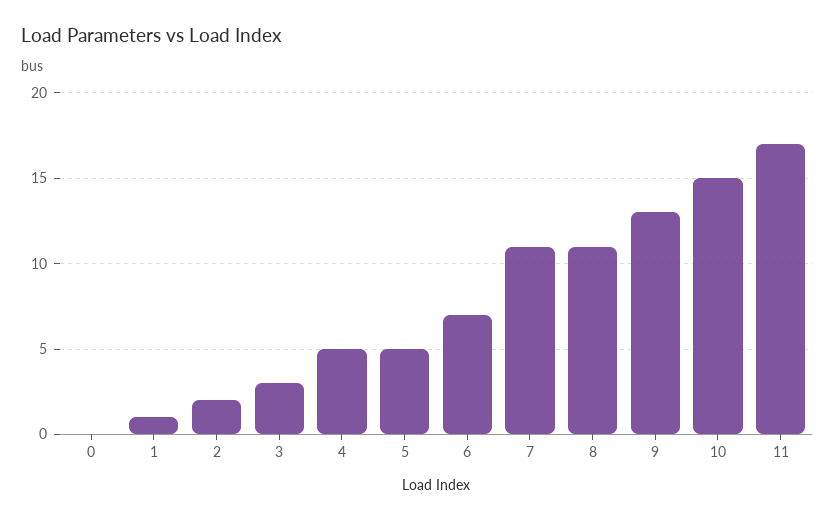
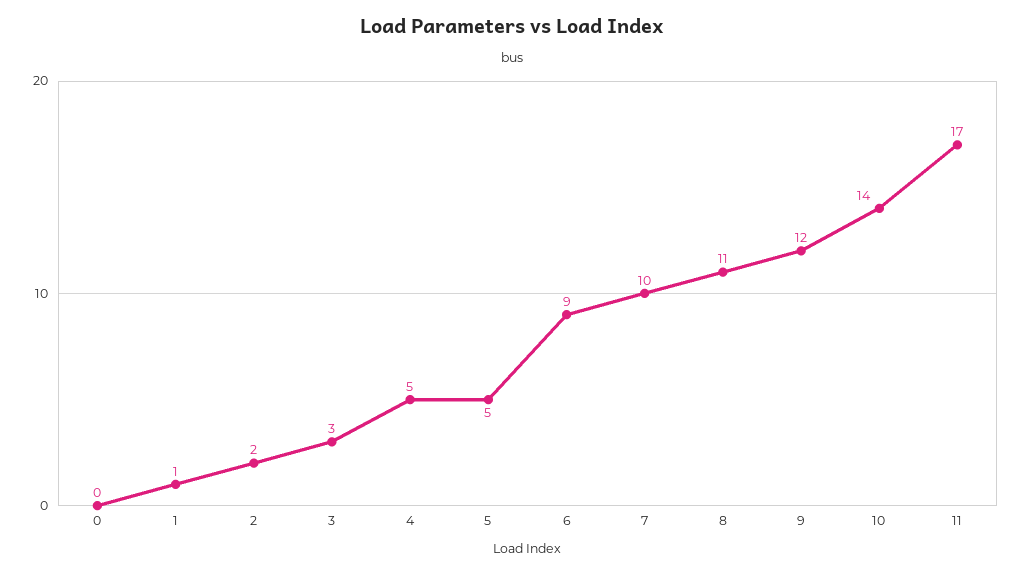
6: 7 -> 9
7: 11 -> 10
9: 13 -> 12
10: 15 -> 14

